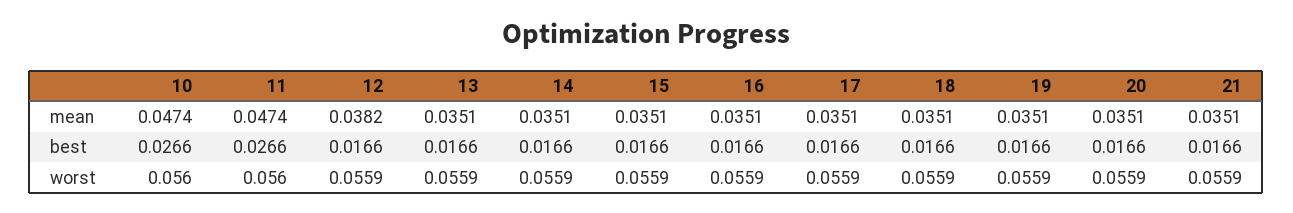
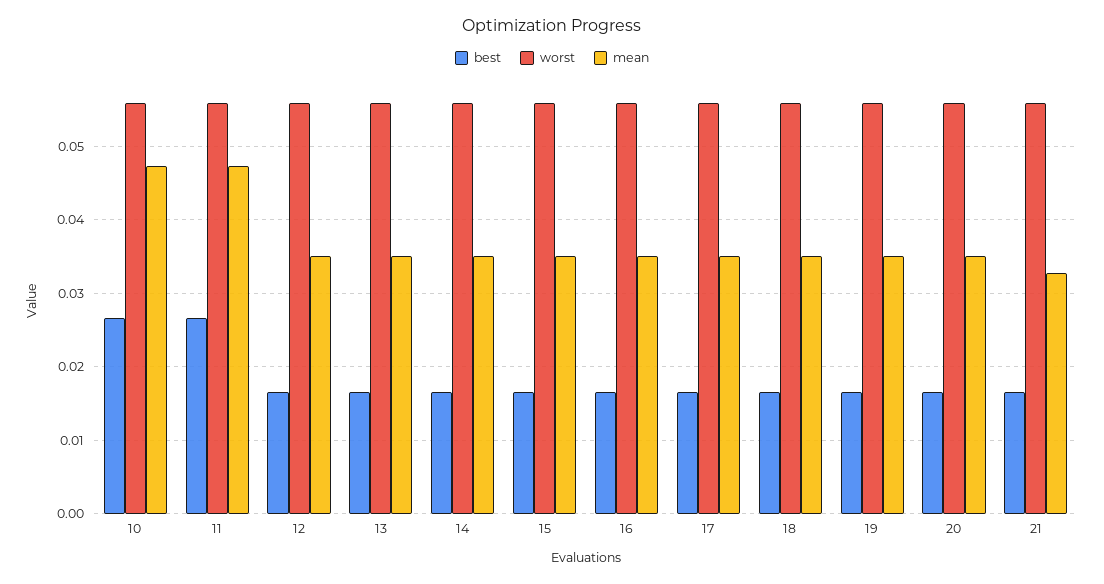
mean, 12: 0.0382 -> 0.035
mean, 21: 0.0351 -> 0.033

